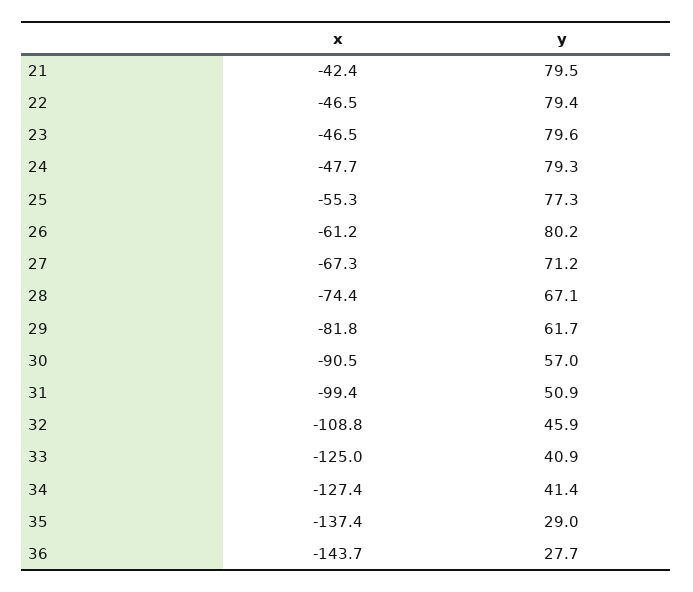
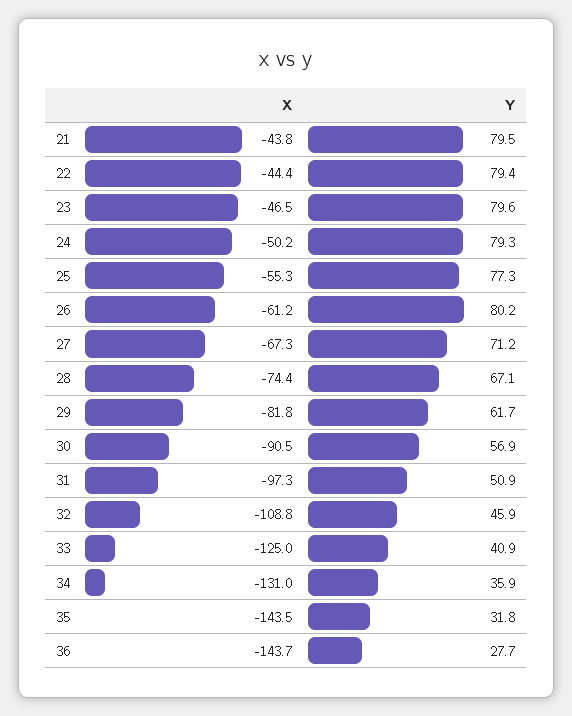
x, 21: -42.4 -> -43.8
x, 22: -46.5 -> -44.4
x, 24: -47.7 -> -50.2
y, 30: 57 -> 56.9
x, 31: -99.4 -> -97.3
x, 34: -127.4 -> -131
y, 34: 41.4 -> 35.9
x, 35: -137.4 -> -143.5
y, 35: 29 -> 31.8

